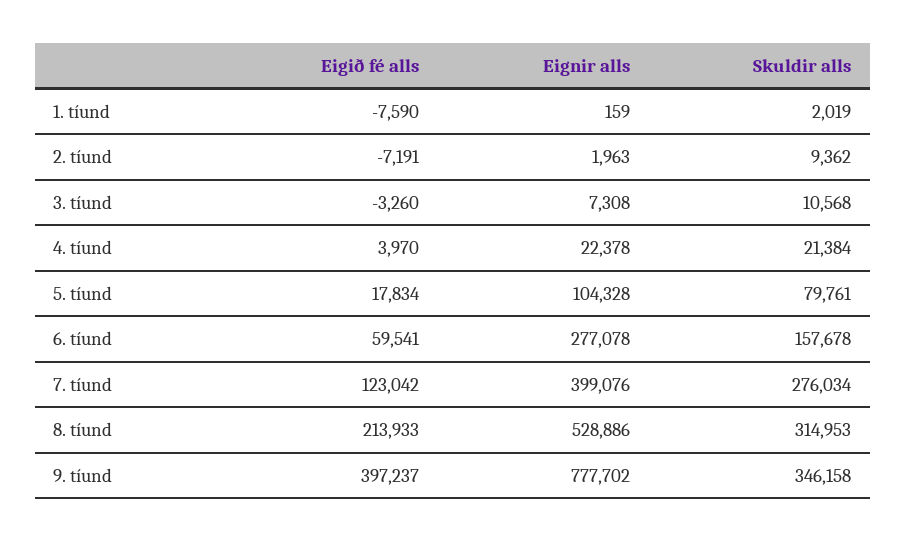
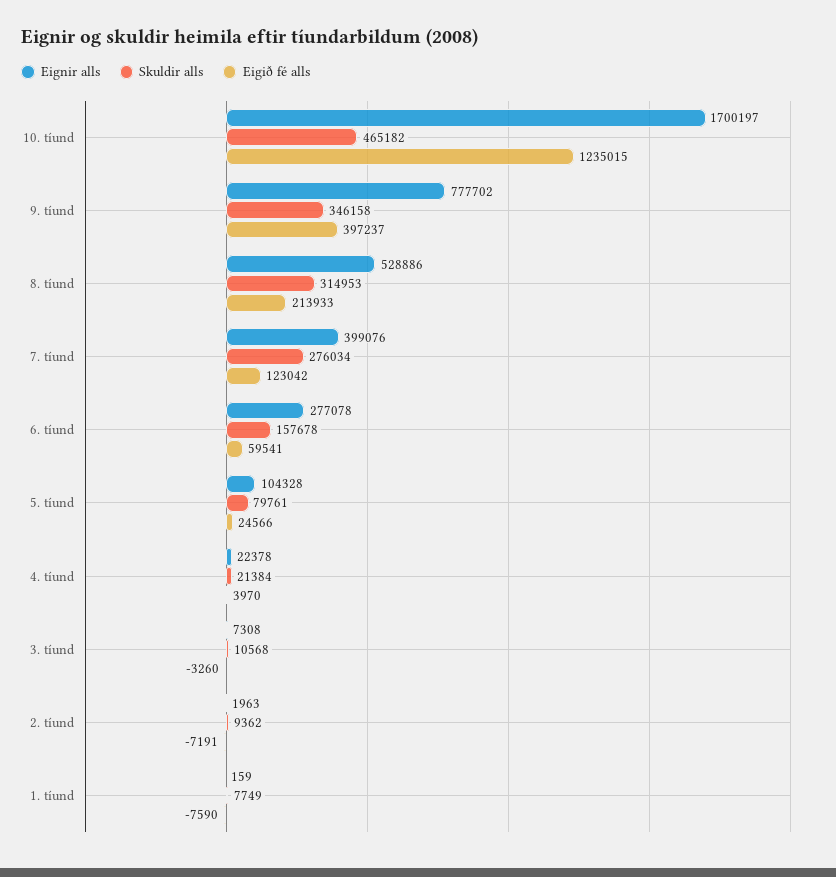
Skuldir alls, 1. tíund: 2019 -> 7749
Eigið fé alls, 5. tíund: 17834 -> 24566
Eignir alls, 10. tíund: none -> 1700197
Skuldir alls, 10. tíund: none -> 465182
Eigið fé alls, 10. tíund: none -> 1235015

